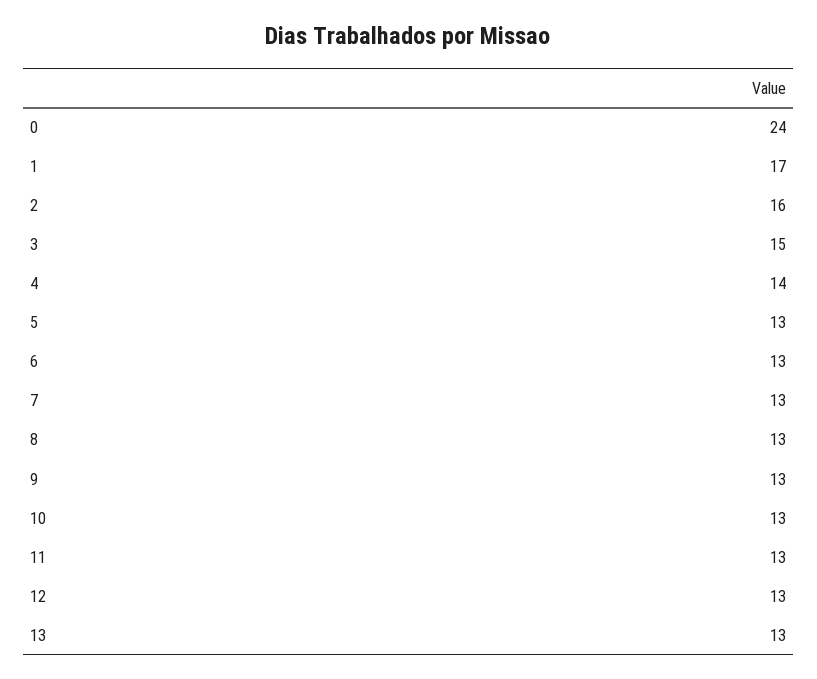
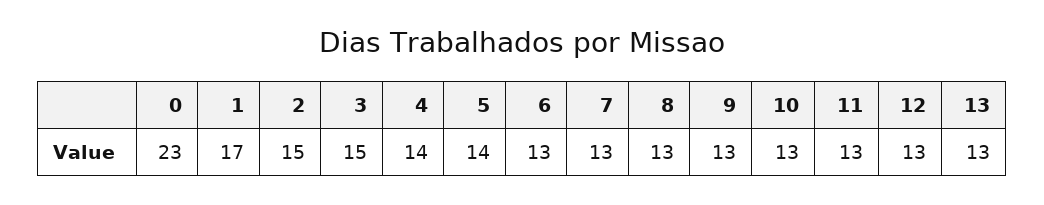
0: 24 -> 23
2: 16 -> 15
5: 13 -> 14

